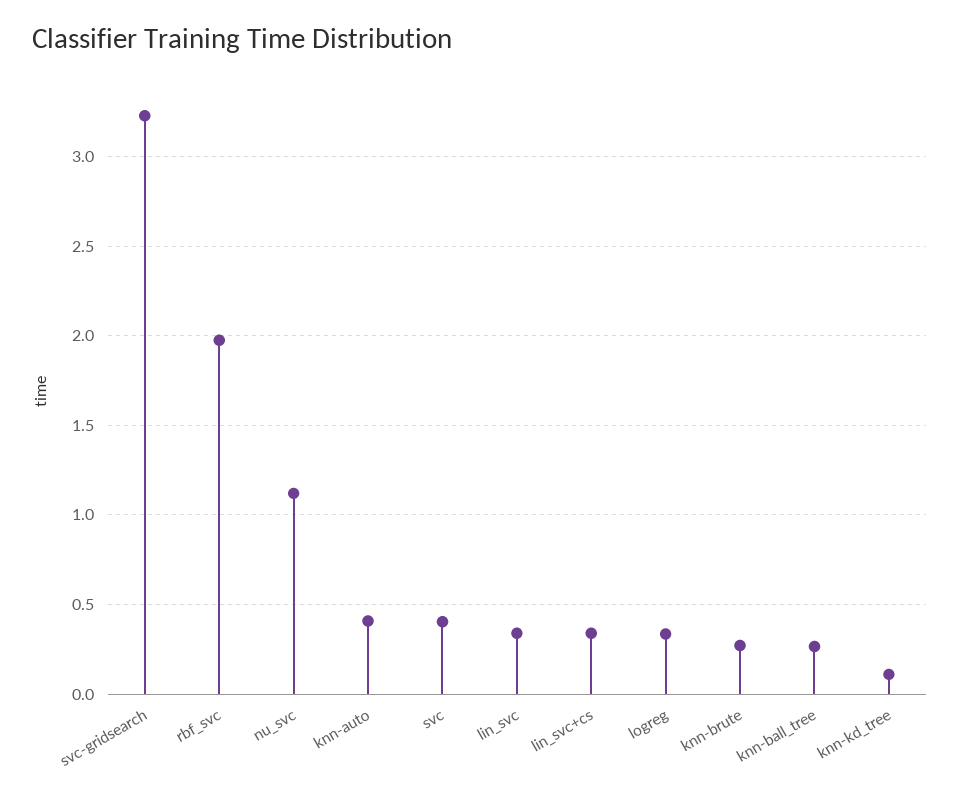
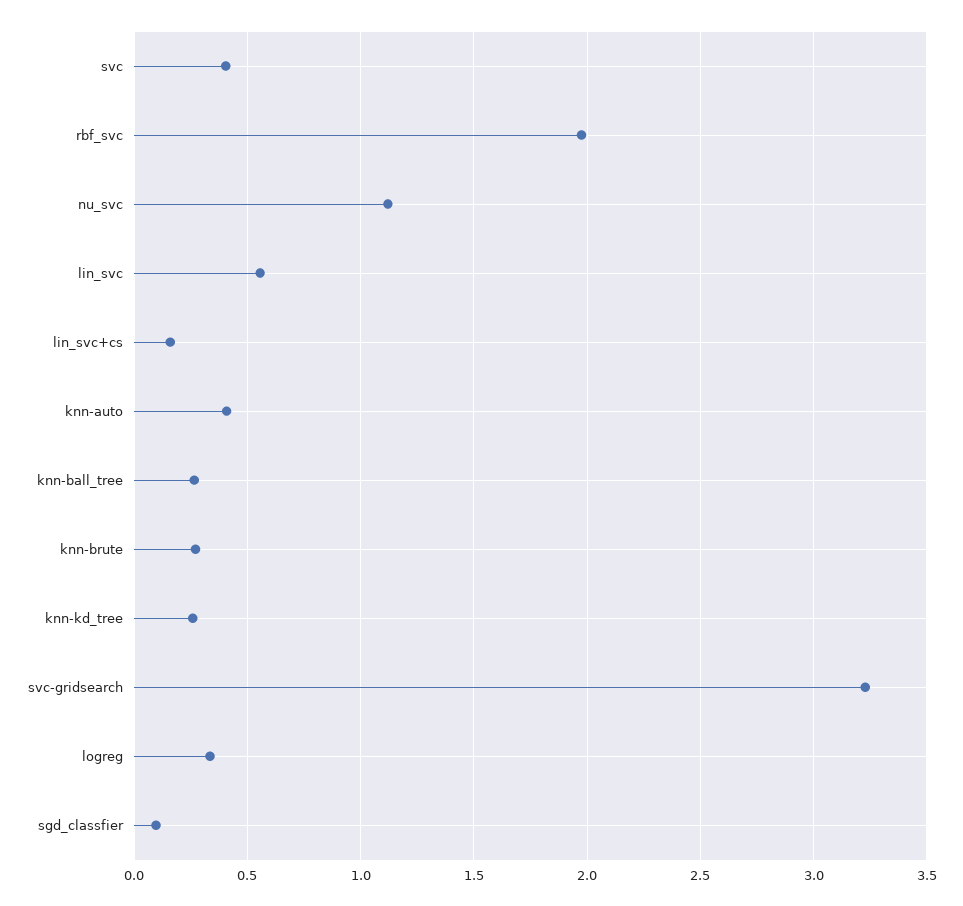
lin_svc: 0.35 -> 0.55
lin_svc+cs: 0.35 -> 0.15
knn-kd_tree: 0.1 -> 0.25
sgd_classfier: none -> 0.1

